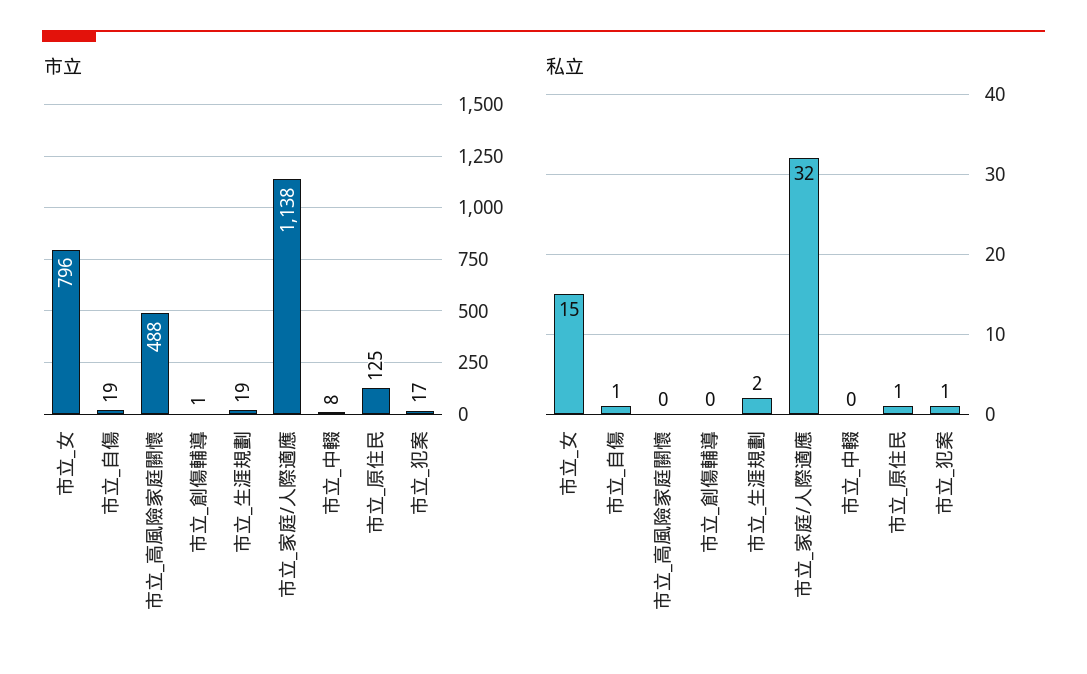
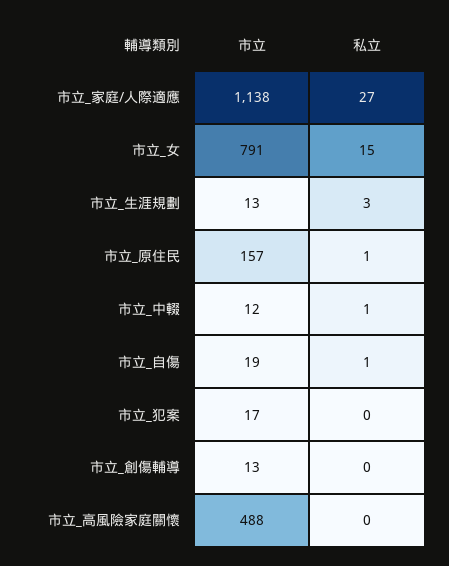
市立, 市立_女: 796 -> 791
市立, 市立_創傷輔導: 1 -> 13
市立, 市立_生涯規劃: 19 -> 13
市立, 市立_中輟: 8 -> 12
市立, 市立_原住民: 125 -> 157
私立, 市立_生涯規劃: 2 -> 3
私立, 市立_家庭/人際適應: 32 -> 27
私立, 市立_中輟: 0 -> 1
私立, 市立_犯案: 1 -> 0

